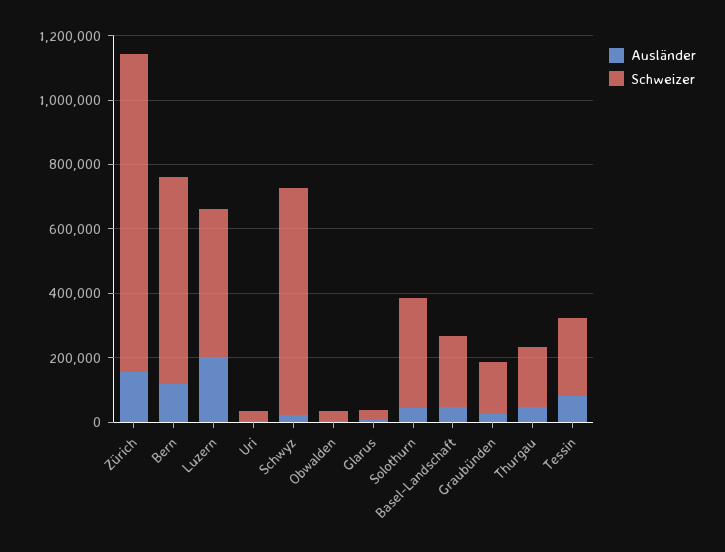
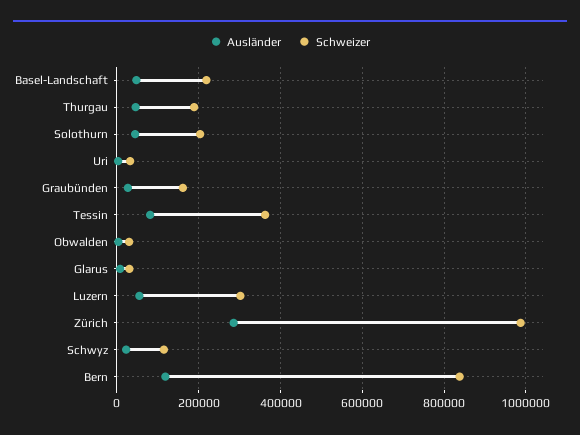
Ausländer, Zürich: 150000 -> 280000
Schweizer, Bern: 650000 -> 840000
Ausländer, Luzern: 200000 -> 60000
Schweizer, Luzern: 450000 -> 300000
Schweizer, Schwyz: 700000 -> 120000
Schweizer, Solothurn: 350000 -> 200000
Schweizer, Tessin: 250000 -> 360000

